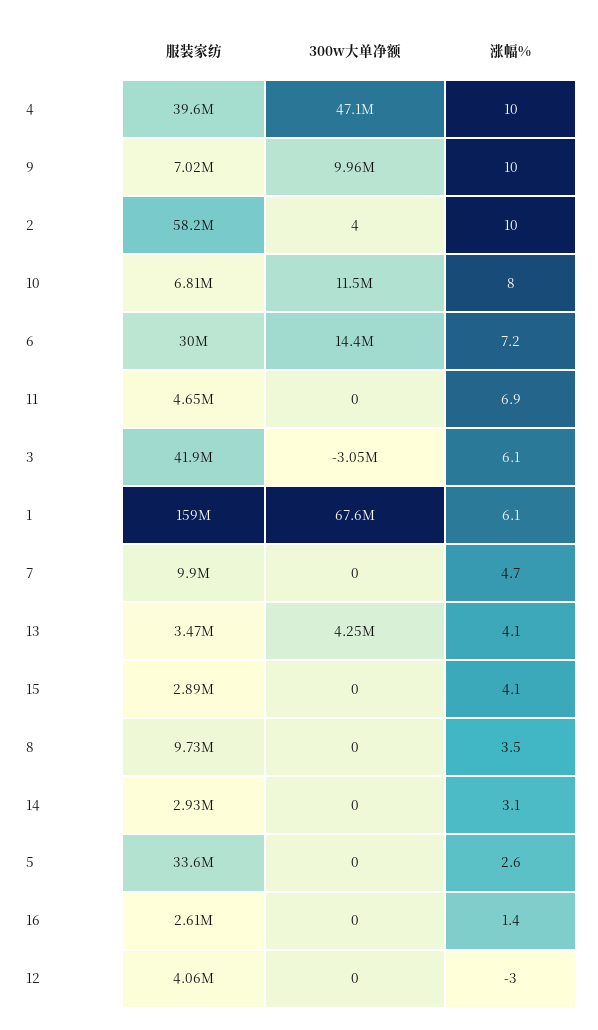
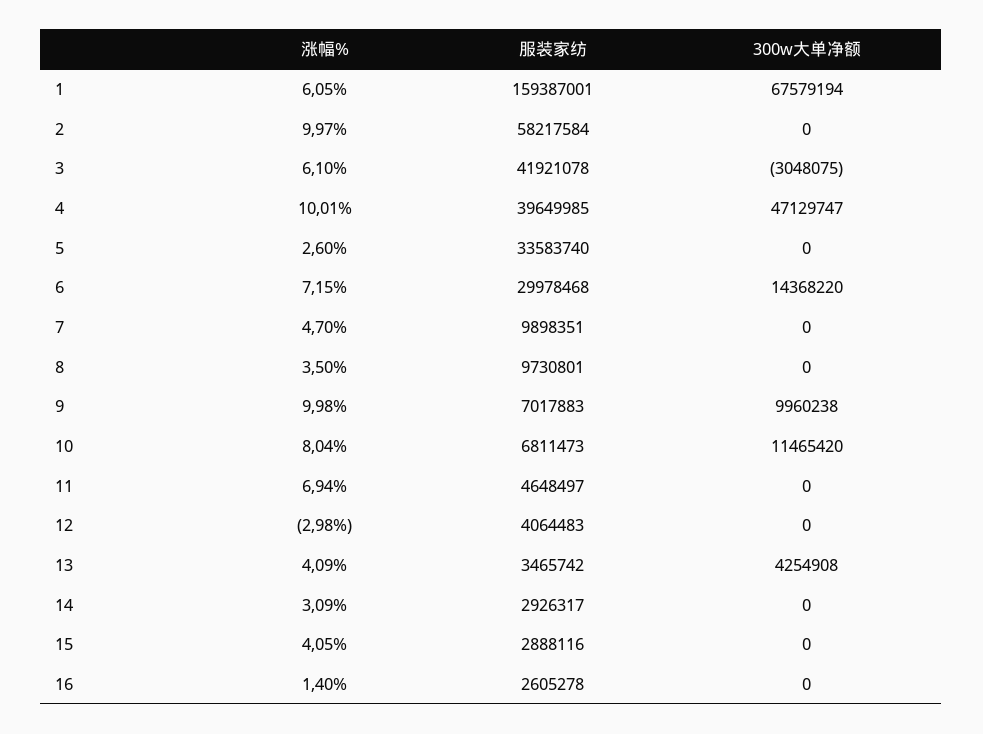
300w大单净额, 2: 4 -> 0

